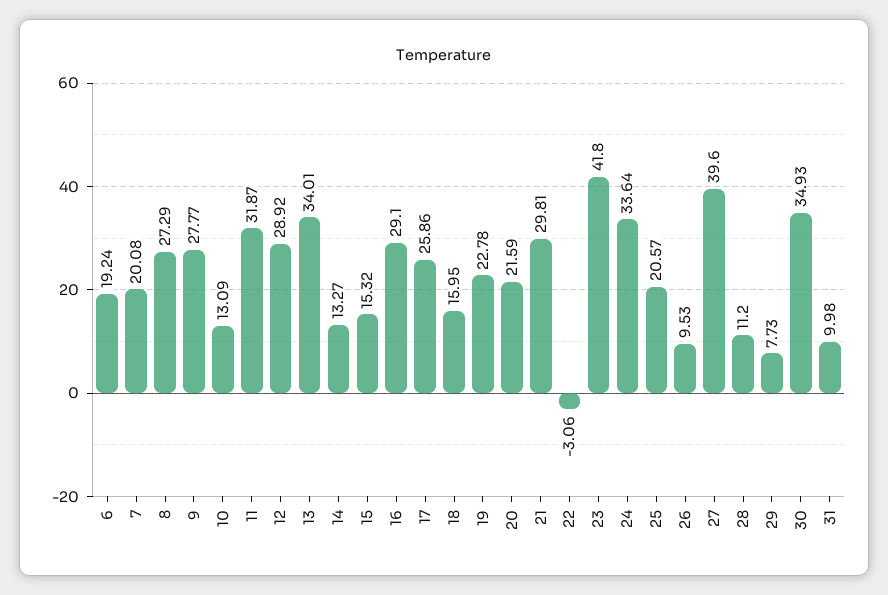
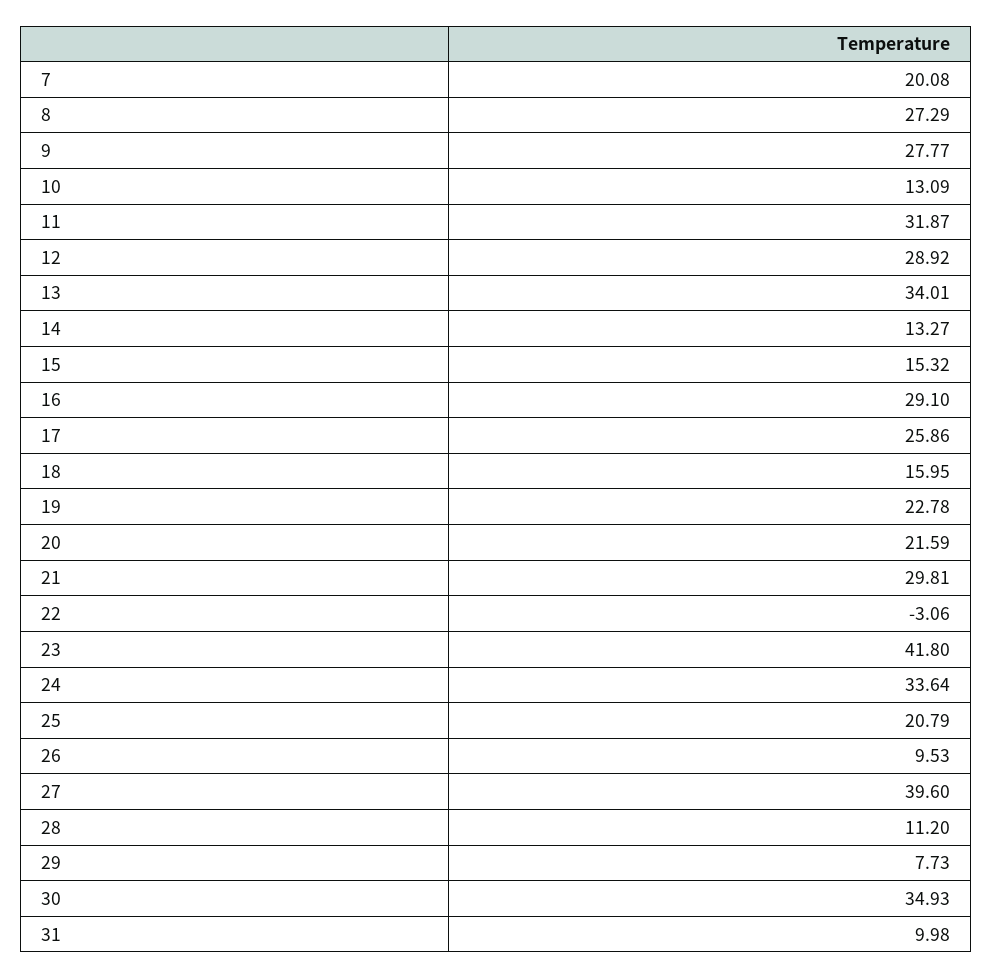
6: 19.24 -> none
25: 20.57 -> 20.79

